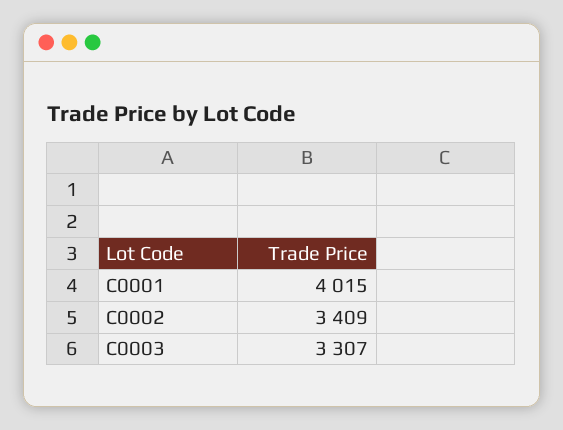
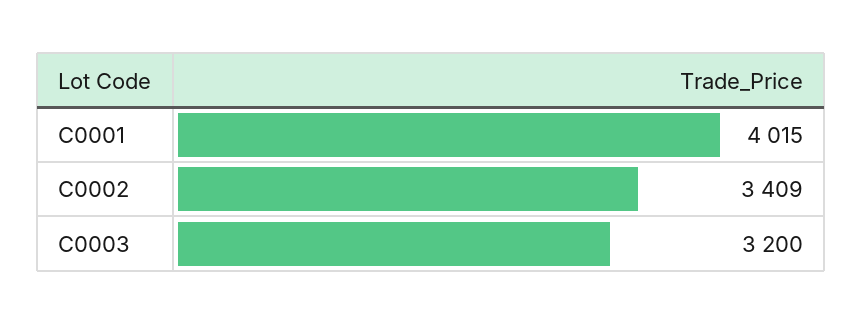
C0003: 3307 -> 3200

